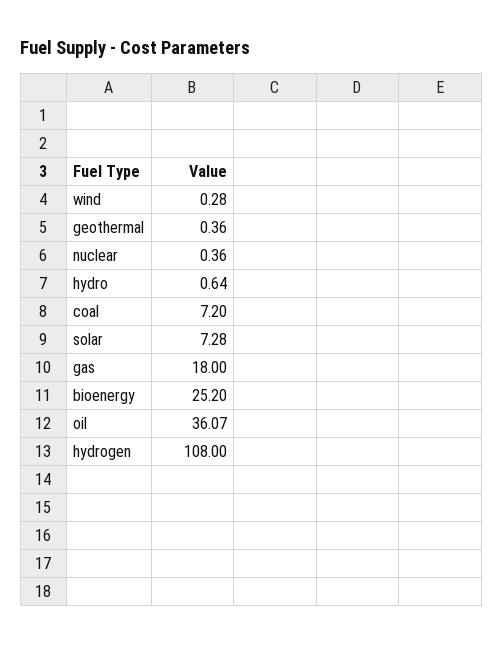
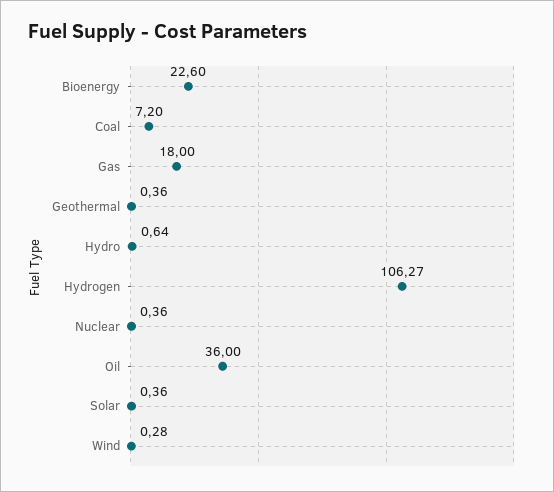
solar: 7.28 -> 0.36
bioenergy: 25.2 -> 22.6
oil: 36.07 -> 36
hydrogen: 108 -> 106.27

